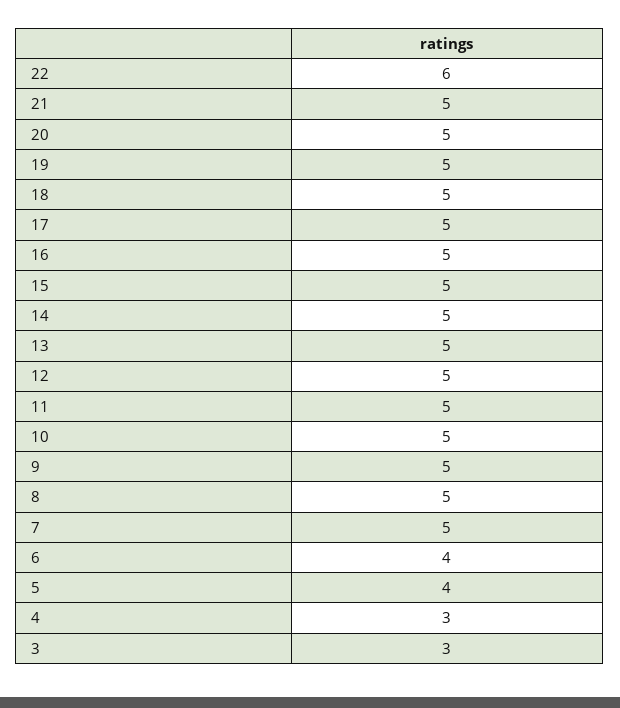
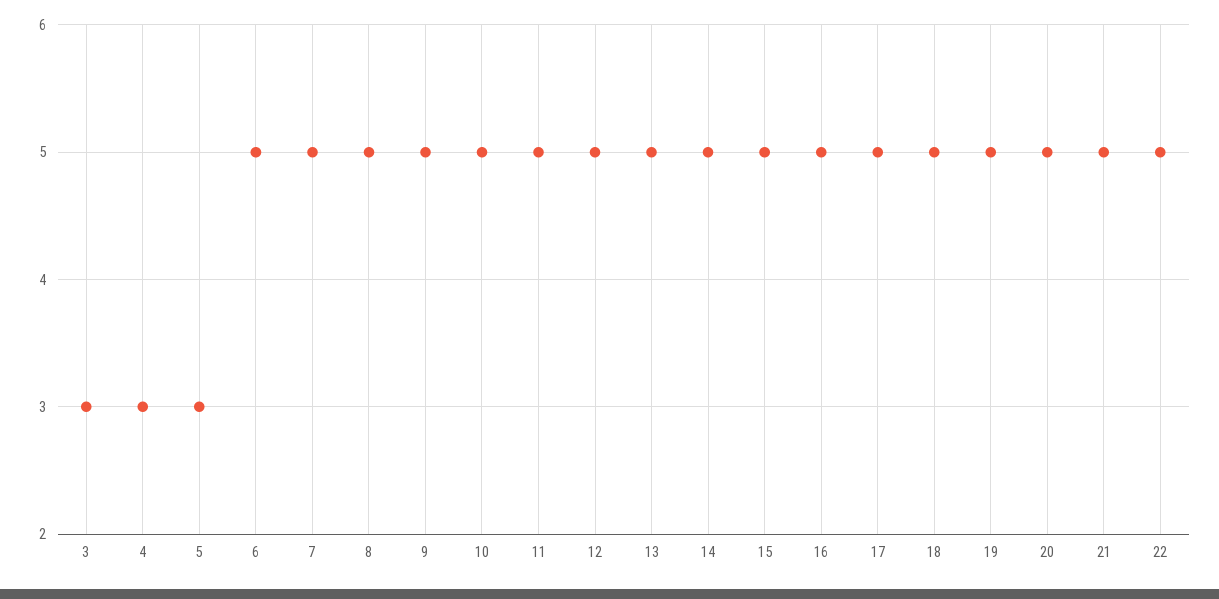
22: 6 -> 5
6: 4 -> 5
5: 4 -> 3

